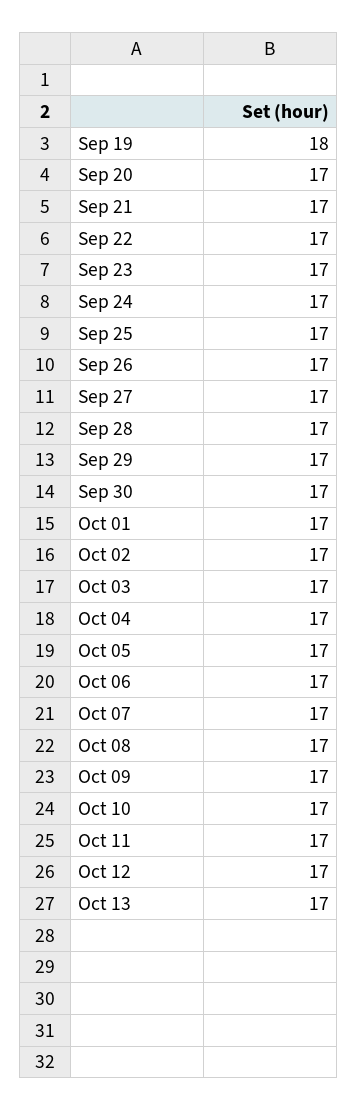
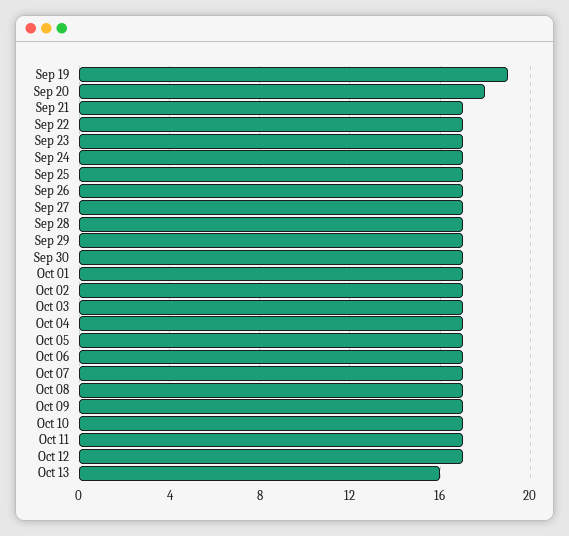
Sep 19: 18 -> 19
Sep 20: 17 -> 18
Oct 13: 17 -> 16

